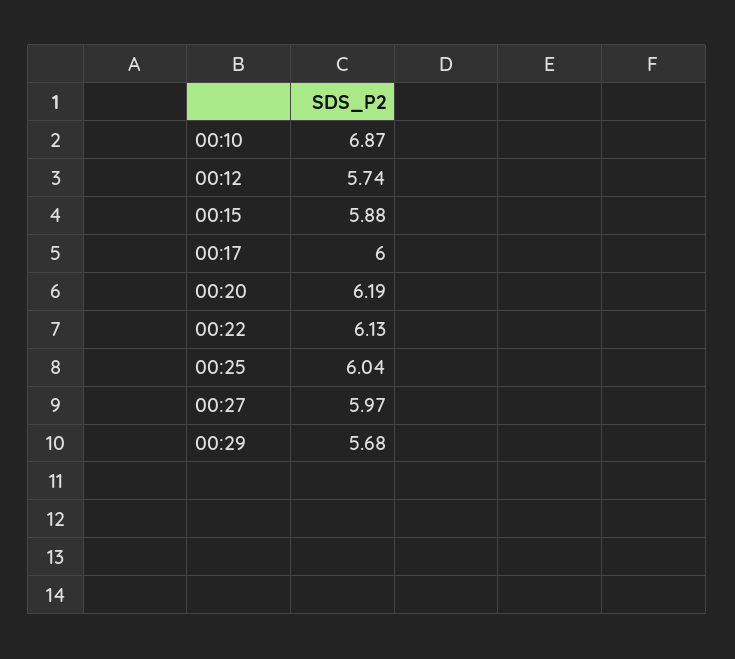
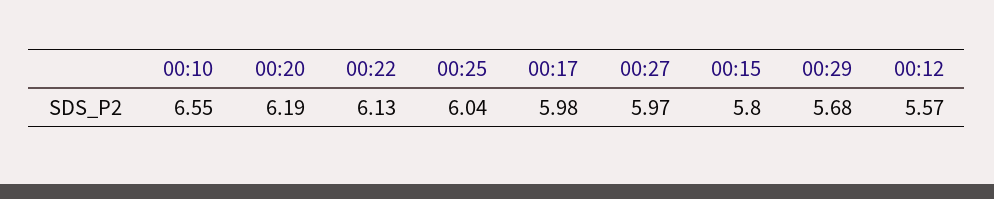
00:10: 6.87 -> 6.55
00:12: 5.74 -> 5.57
00:15: 5.88 -> 5.8
00:17: 6 -> 5.98

